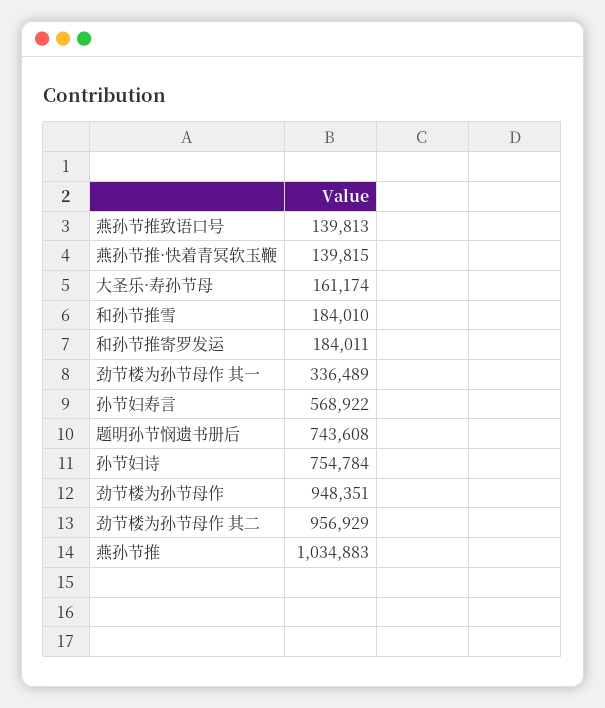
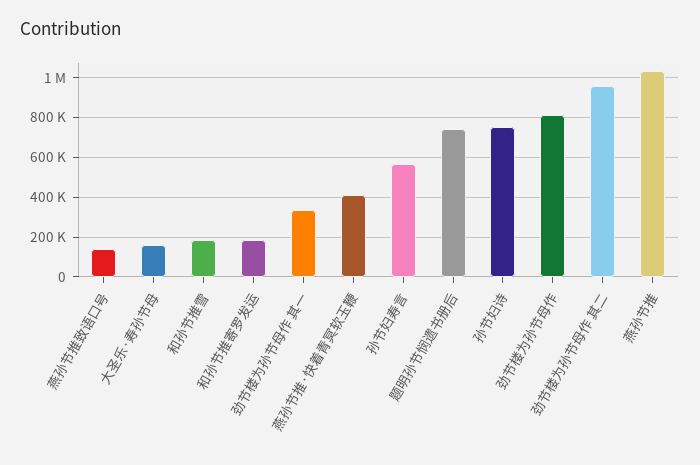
燕孙节推·快着青冥软玉鞭: 139815 -> 400000
劲节楼为孙节母作: 948351 -> 800000

